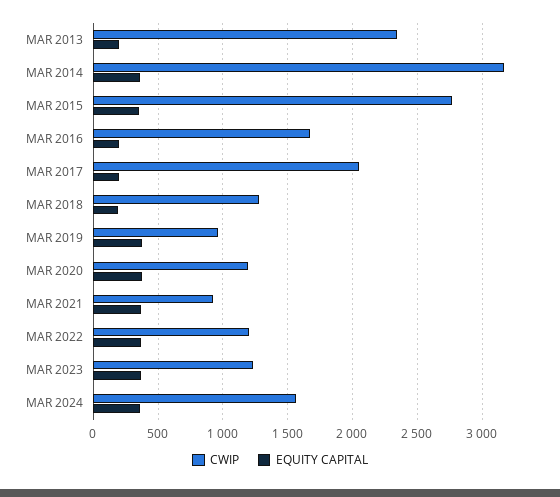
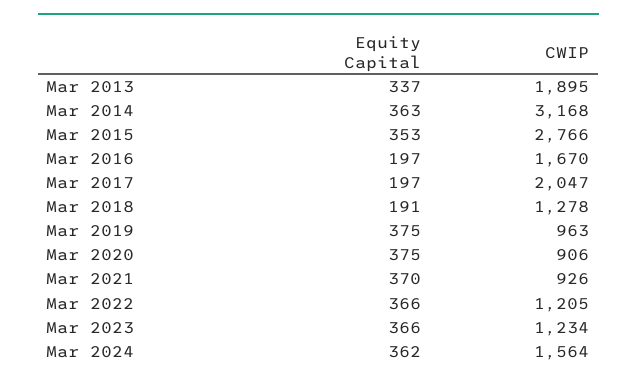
CWIP, MAR 2013: 2350 -> 1895
EQUITY CAPITAL, MAR 2013: 200 -> 337
CWIP, MAR 2020: 1200 -> 906

